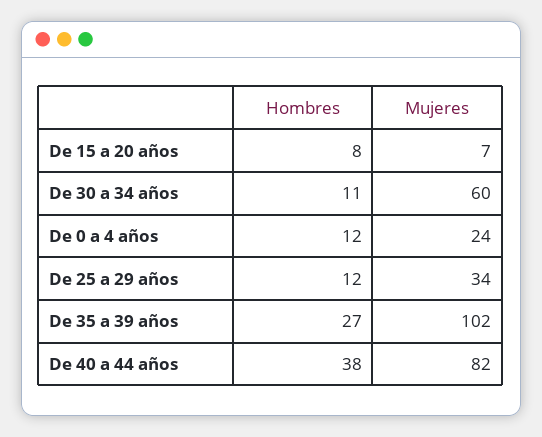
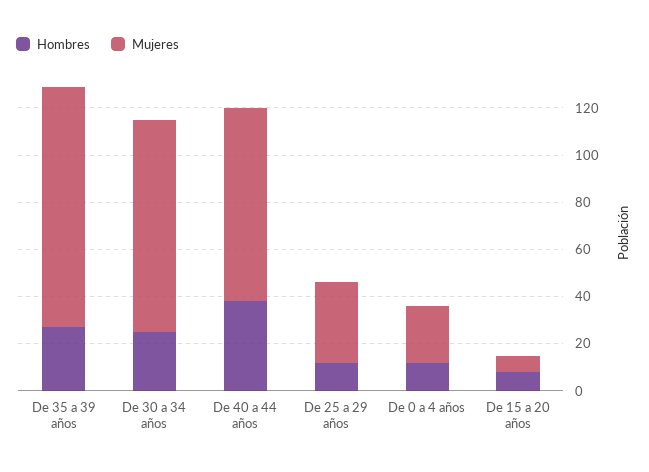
Hombres, De 30 a 34 años: 11 -> 25
Mujeres, De 30 a 34 años: 60 -> 90

